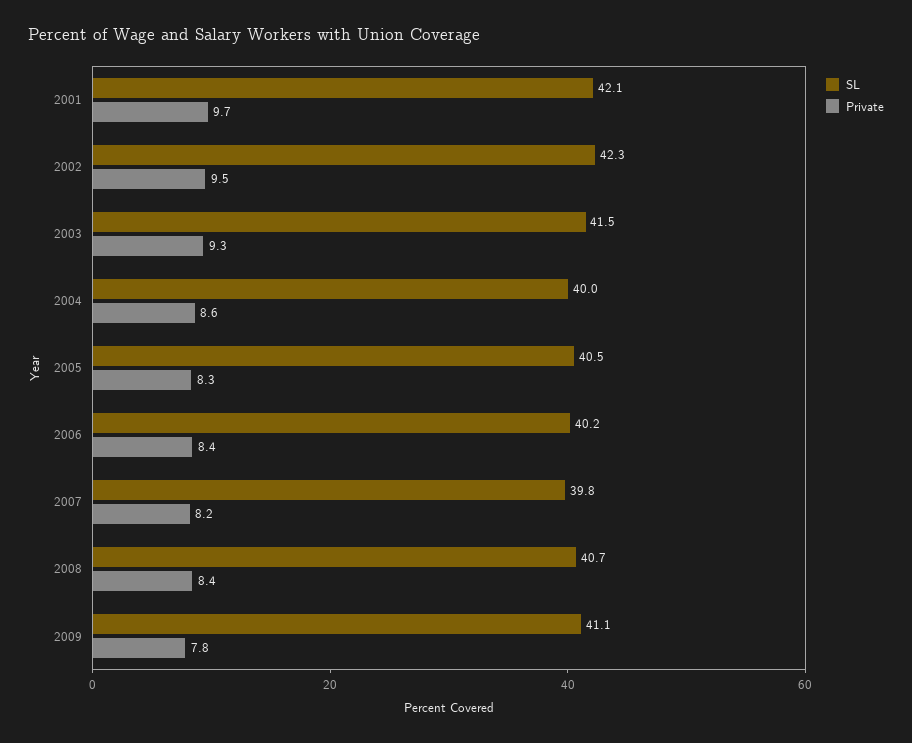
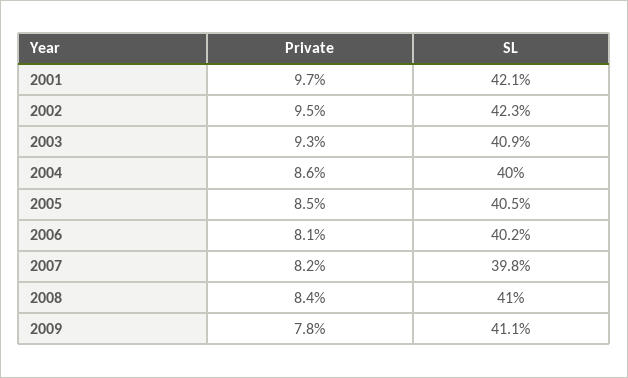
SL, 2003: 41.5 -> 40.9
Private, 2005: 8.3 -> 8.5
Private, 2006: 8.4 -> 8.1
SL, 2008: 40.7 -> 41

